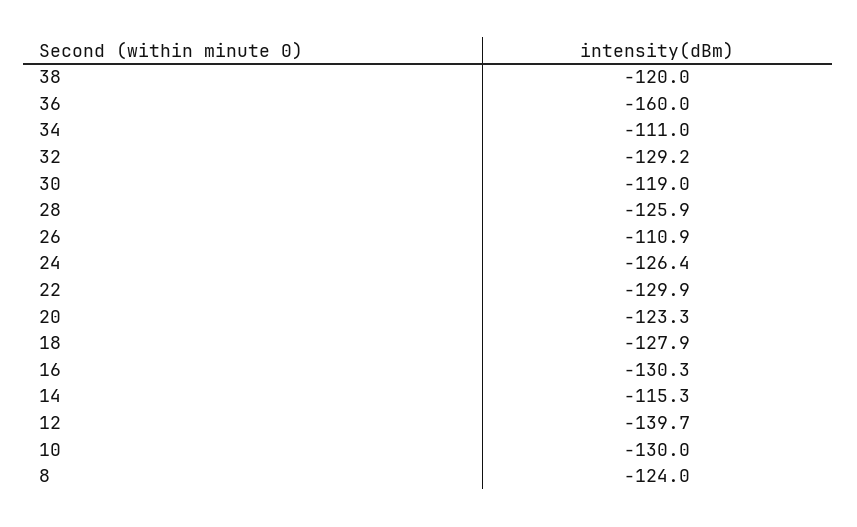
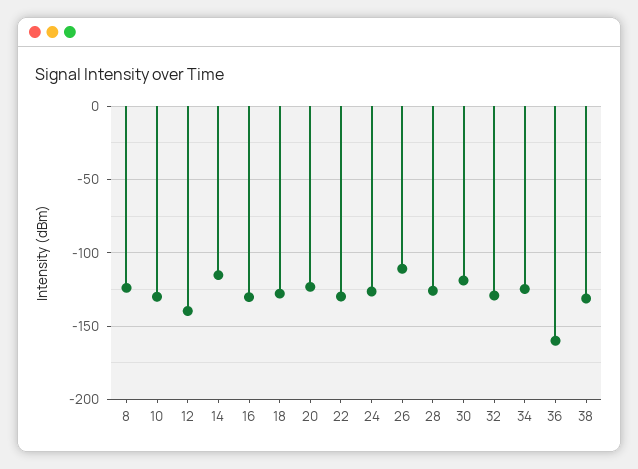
38: -120 -> -130
34: -111 -> -125

